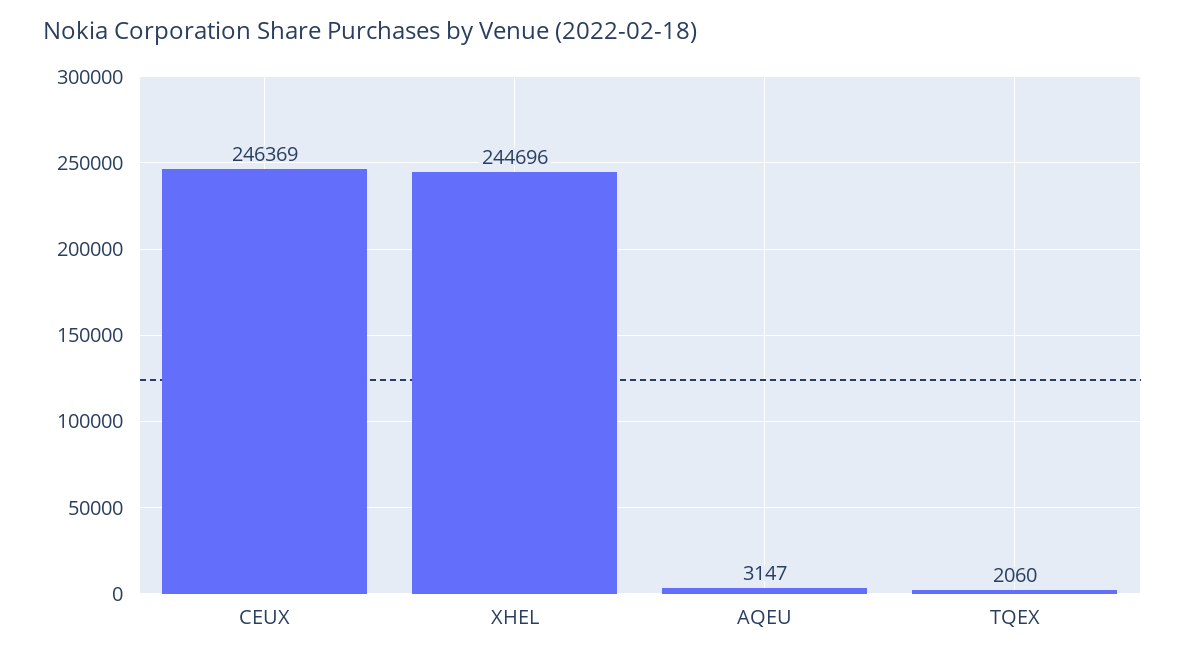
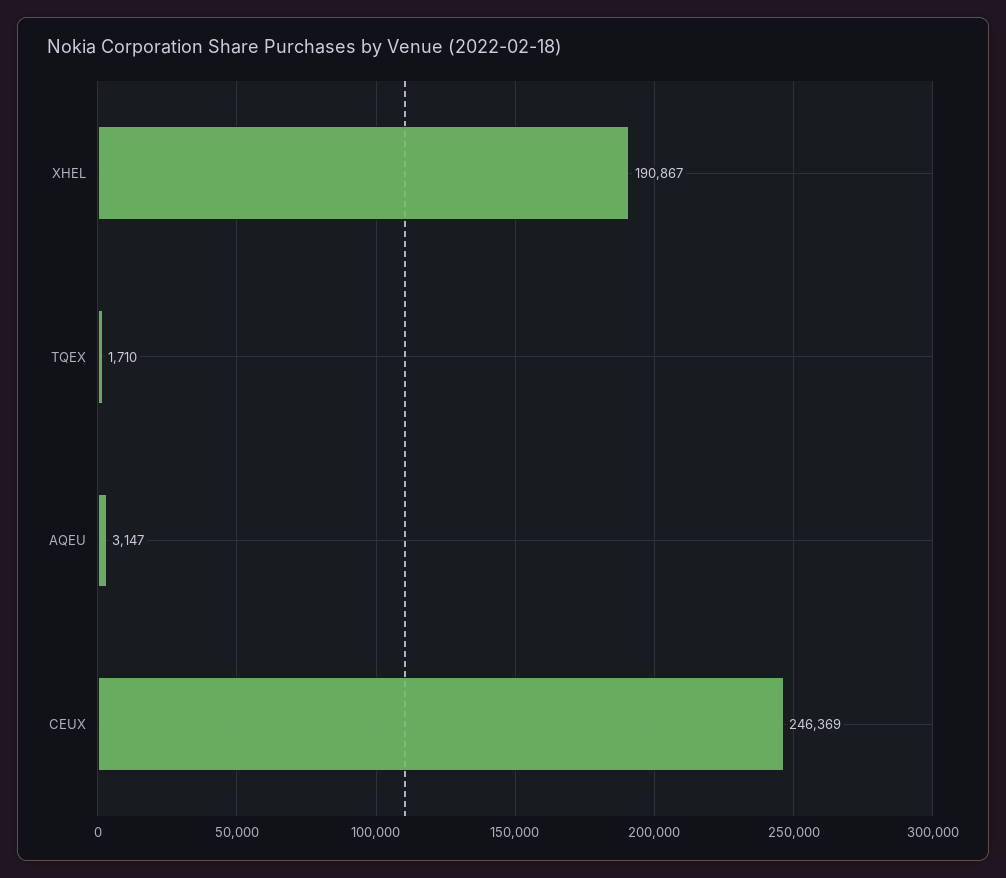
XHEL: 244696 -> 190867
TQEX: 2060 -> 1710

